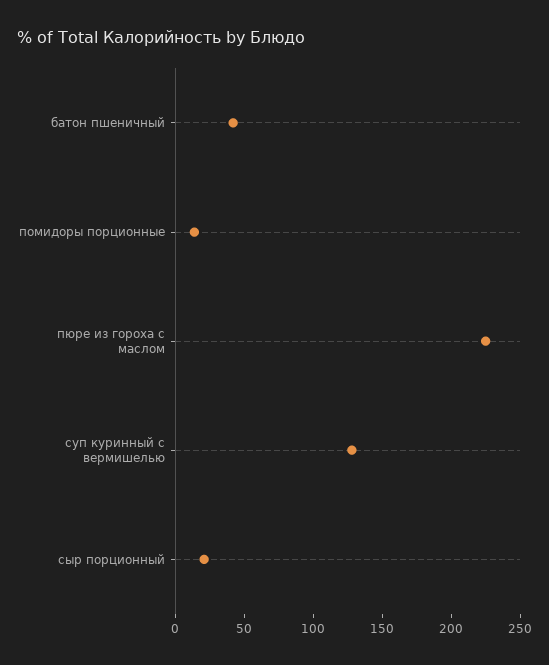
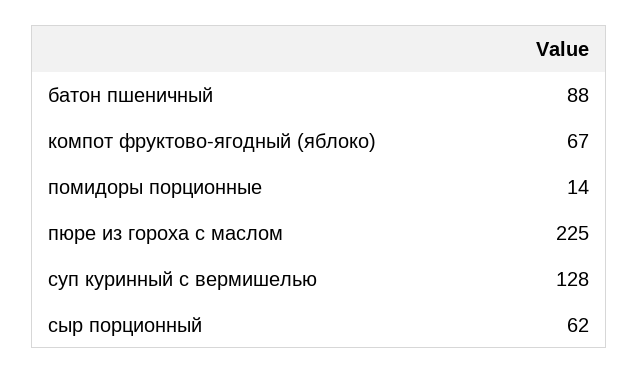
батон пшеничный: 40 -> 88
сыр порционный: 20 -> 62
компот фруктово-ягодный (яблоко): none -> 67

